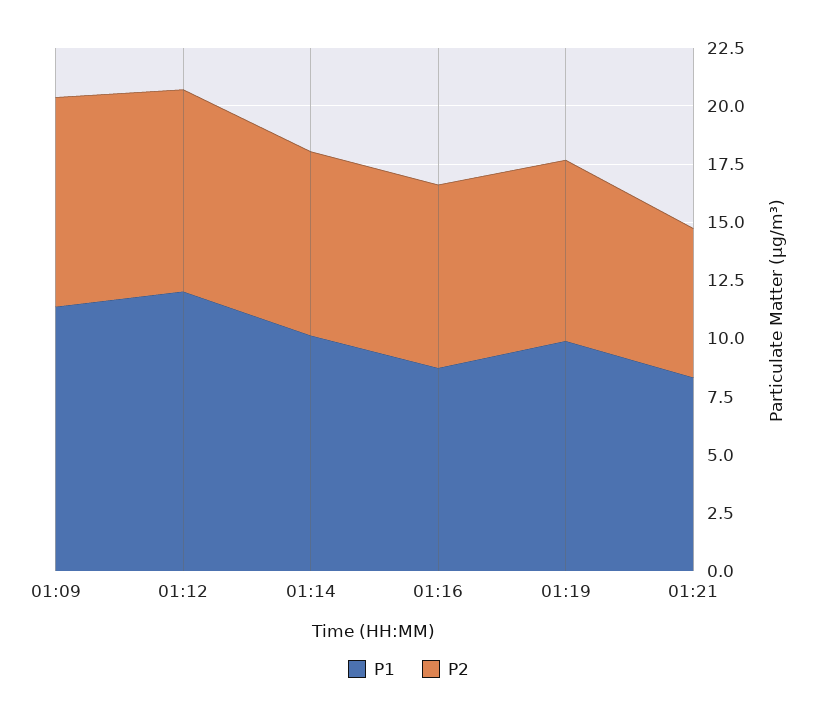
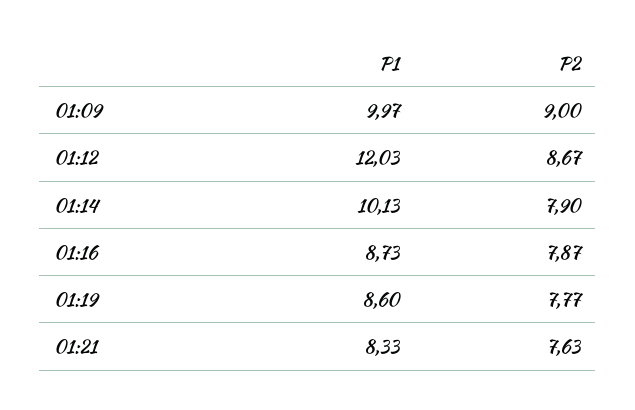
P1, 01:09: 11.5 -> 9.97
P1, 01:19: 10 -> 8.6
P2, 01:21: 6.5 -> 7.63

